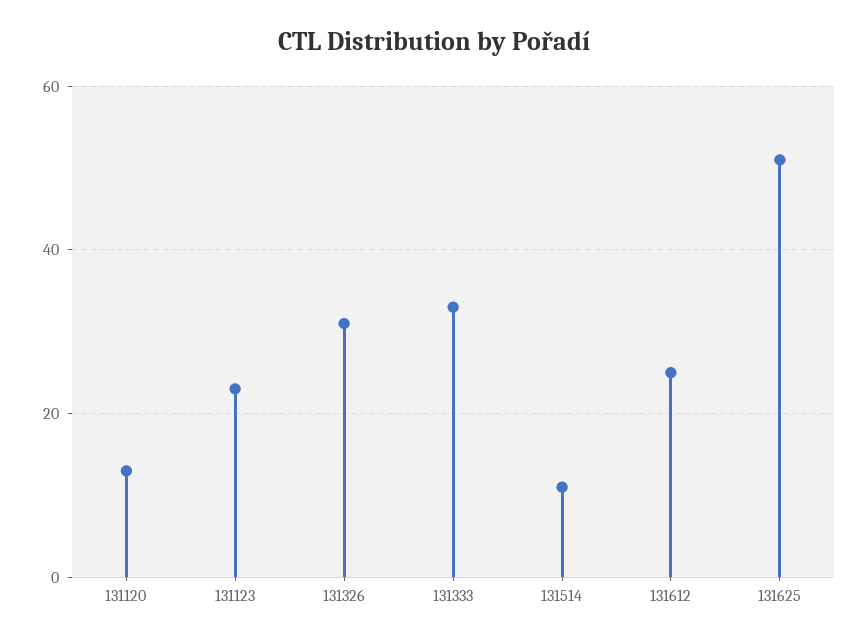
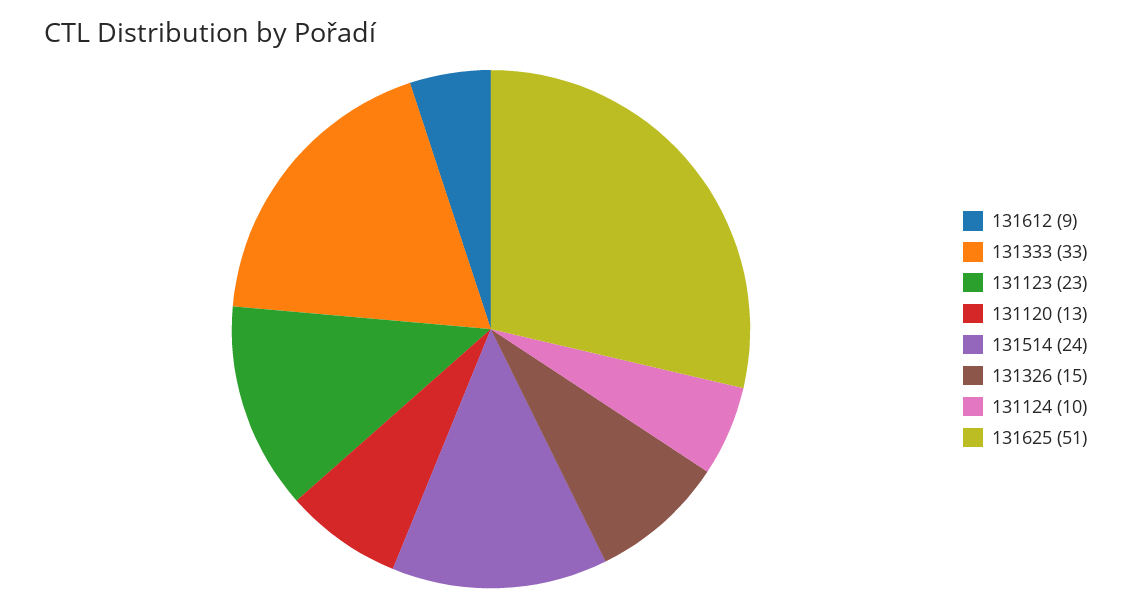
131326: 30 -> 15
131514: 10 -> 24
131612: 25 -> 9
131124: none -> 10

